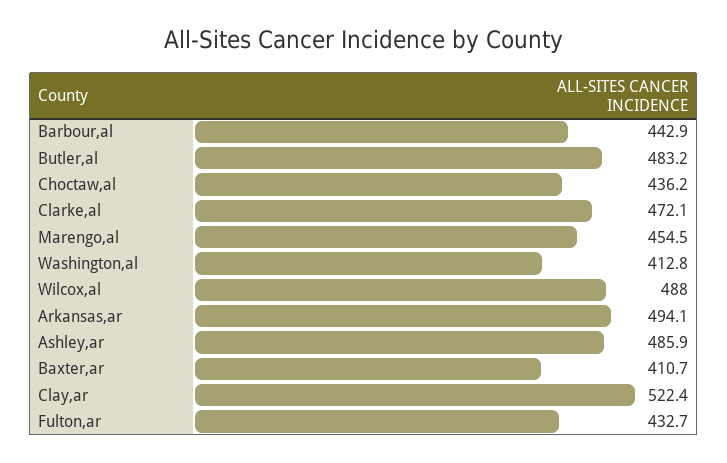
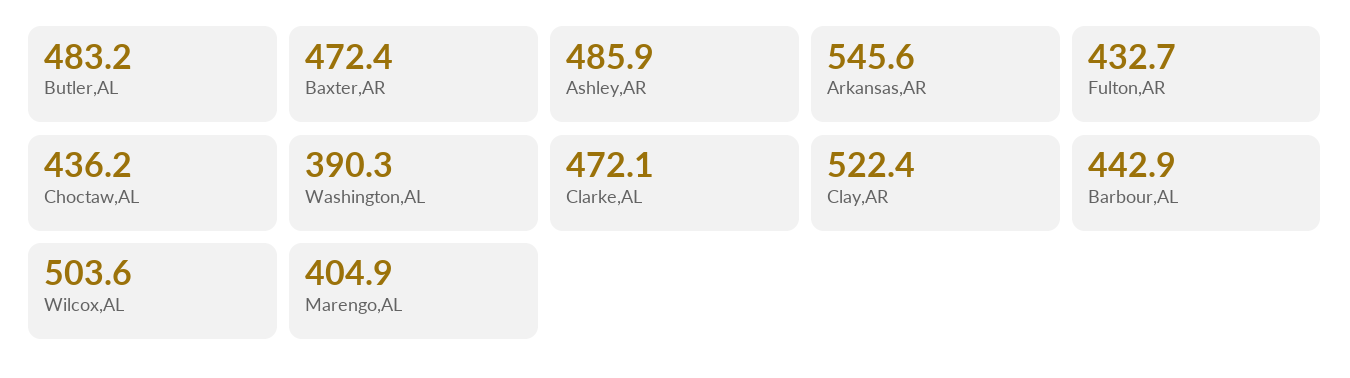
Marengo,al: 454.5 -> 404.9
Washington,al: 412.8 -> 390.3
Wilcox,al: 488 -> 503.6
Arkansas,ar: 494.1 -> 545.6
Baxter,ar: 410.7 -> 472.4

